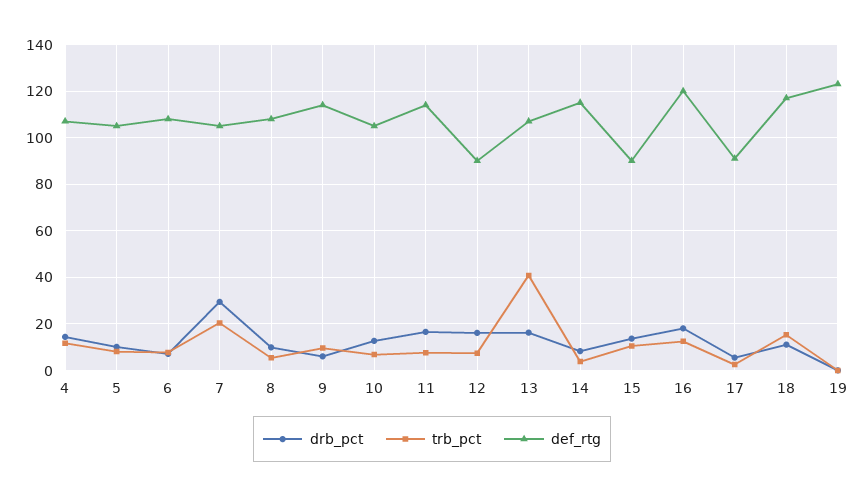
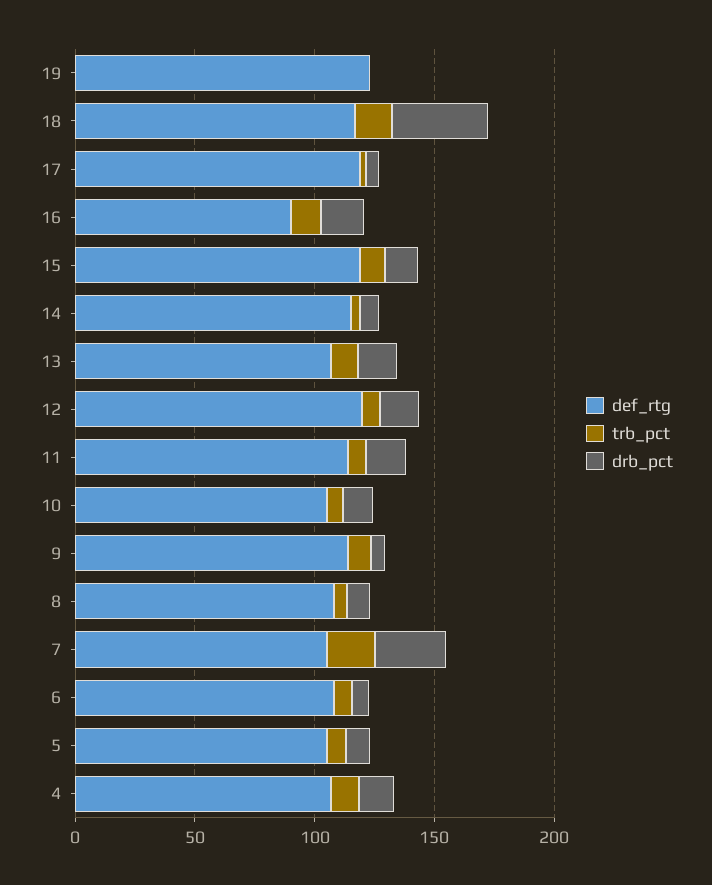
def_rtg, 12: 90 -> 120
trb_pct, 13: 40 -> 10
def_rtg, 15: 90 -> 120
def_rtg, 16: 120 -> 90
def_rtg, 17: 90 -> 120
drb_pct, 18: 10 -> 40

